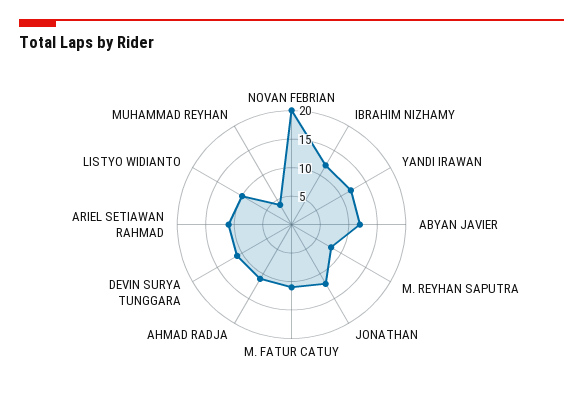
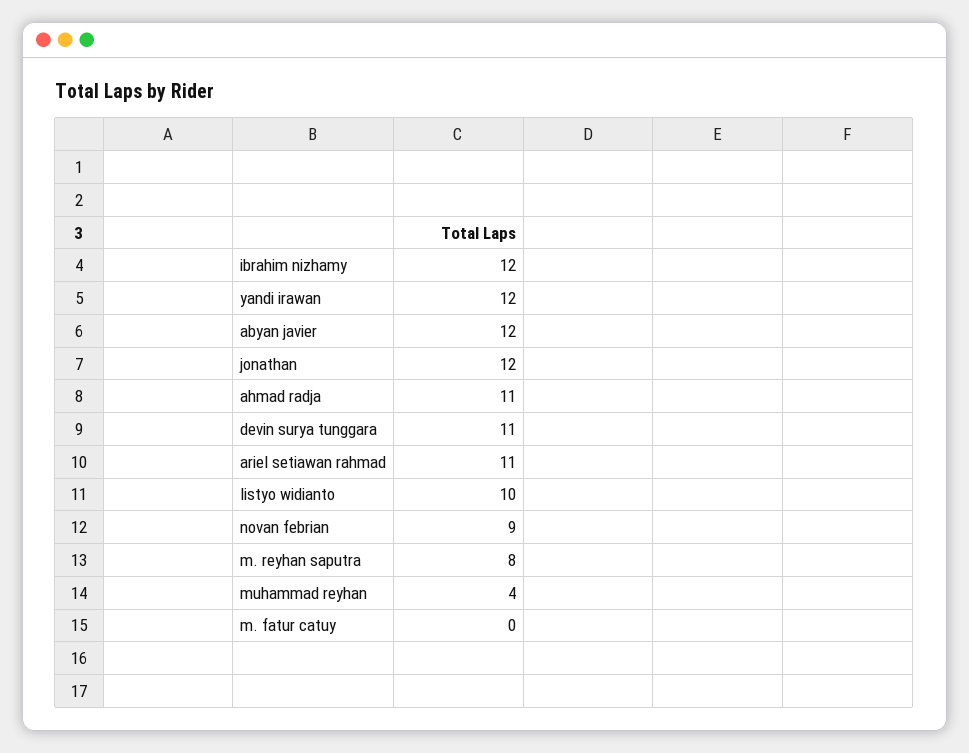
NOVAN FEBRIAN: 20 -> 9
M. FATUR CATUY: 10 -> 0

